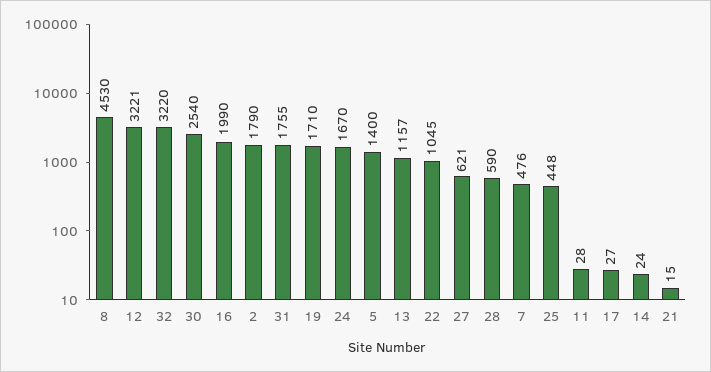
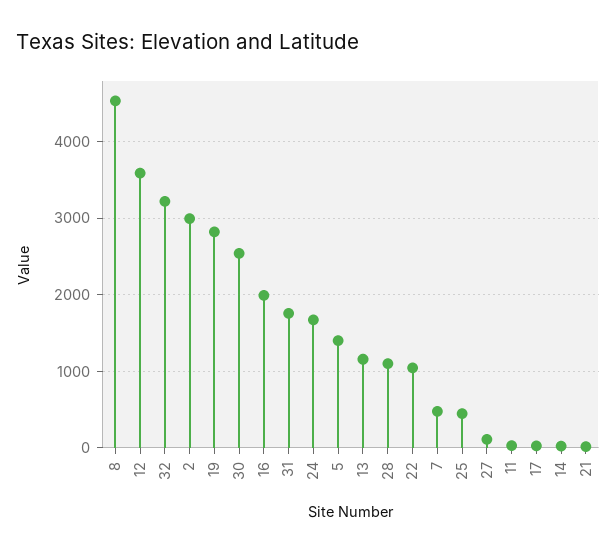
12: 3221 -> 3600
2: 1790 -> 3000
19: 1710 -> 2800
27: 621 -> 100
28: 590 -> 1100

